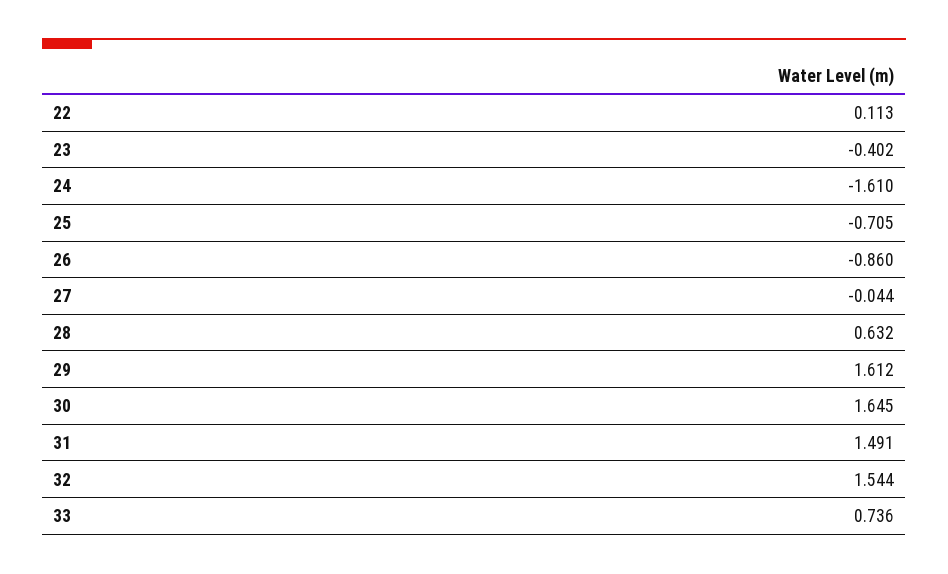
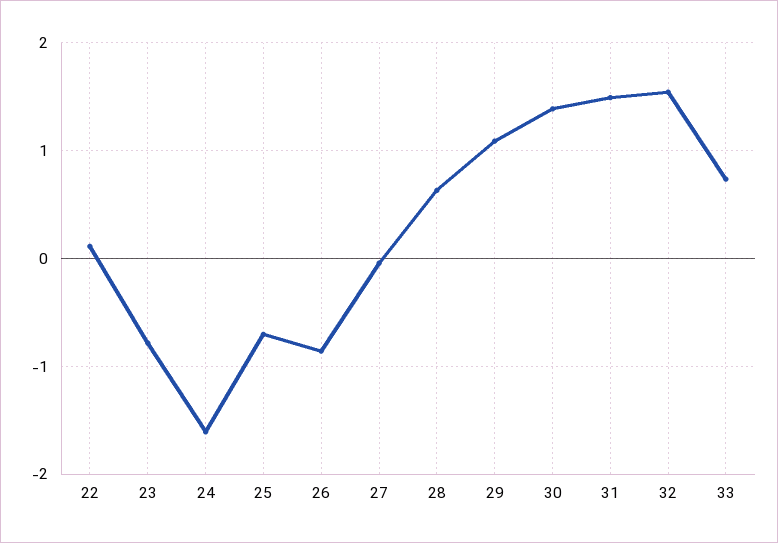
23: -0.402 -> -0.8
29: 1.612 -> 1.1
30: 1.645 -> 1.4

